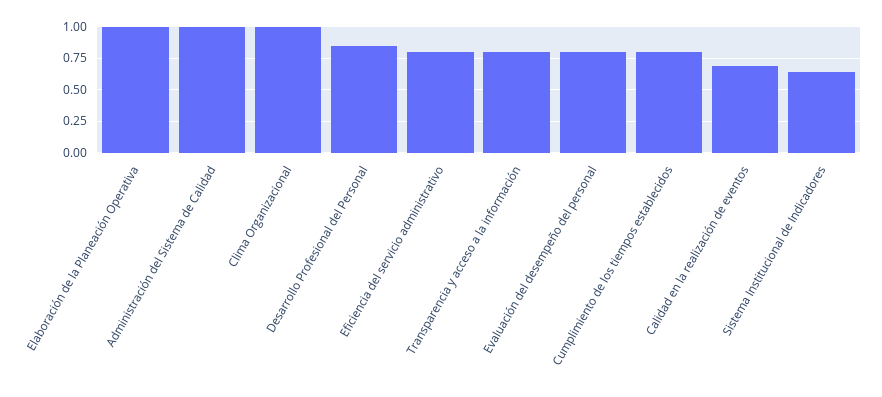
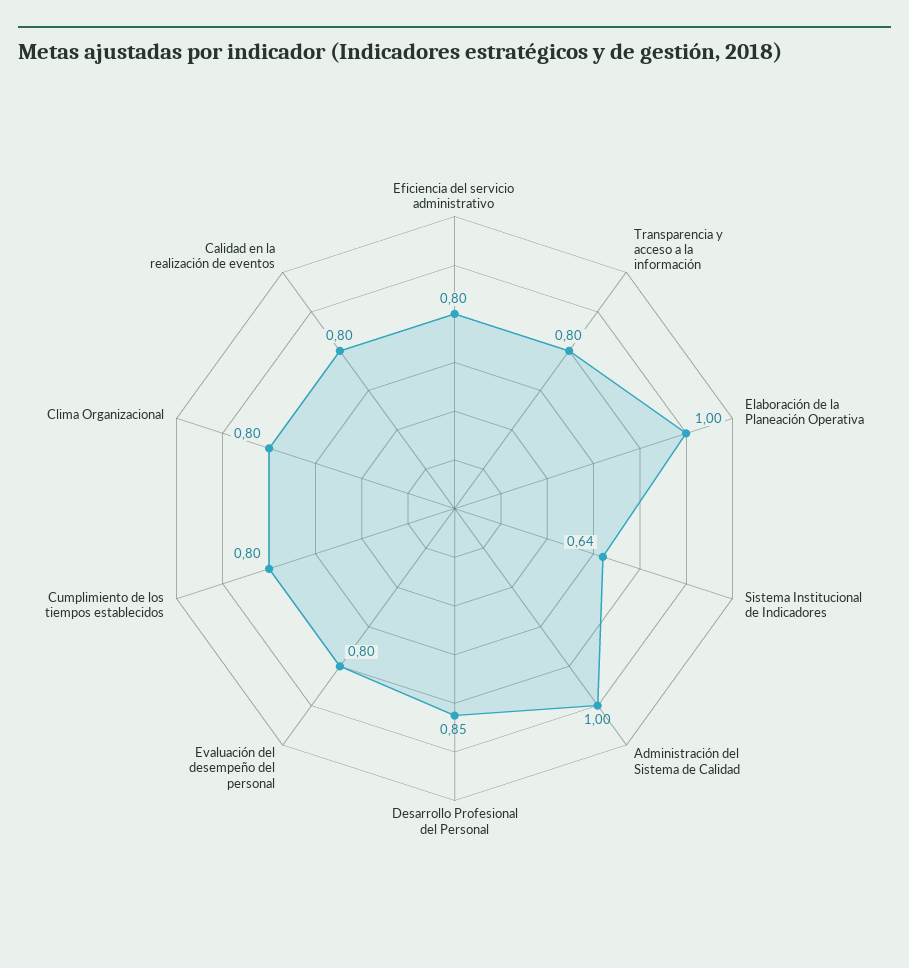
Clima Organizacional: 1 -> 0.8
Calidad en la realización de eventos: 0.7 -> 0.8

